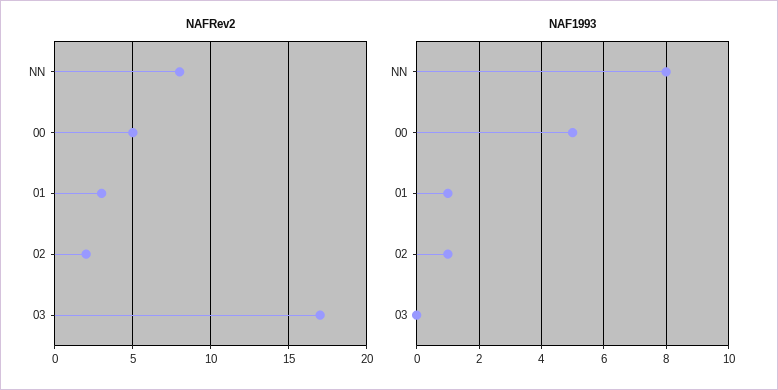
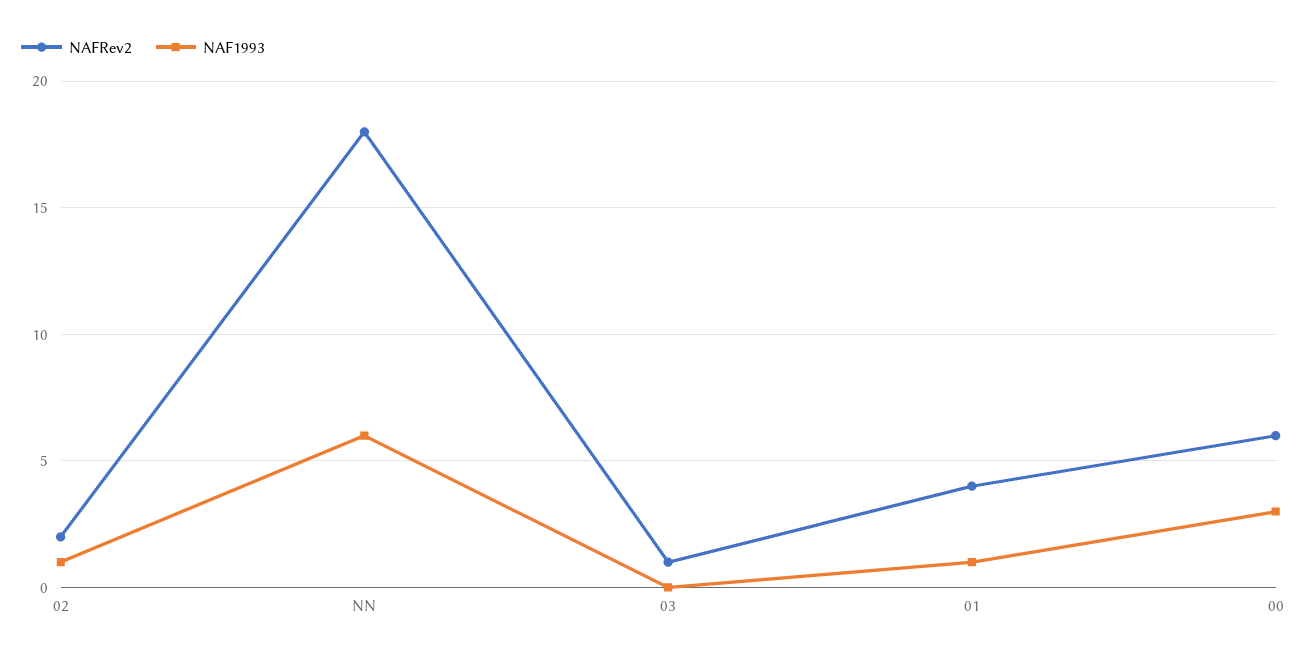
NAFRev2, NN: 8 -> 18
NAFRev2, 00: 5 -> 6
NAFRev2, 01: 3 -> 4
NAFRev2, 03: 17 -> 1
NAF1993, NN: 8 -> 6
NAF1993, 00: 5 -> 3

